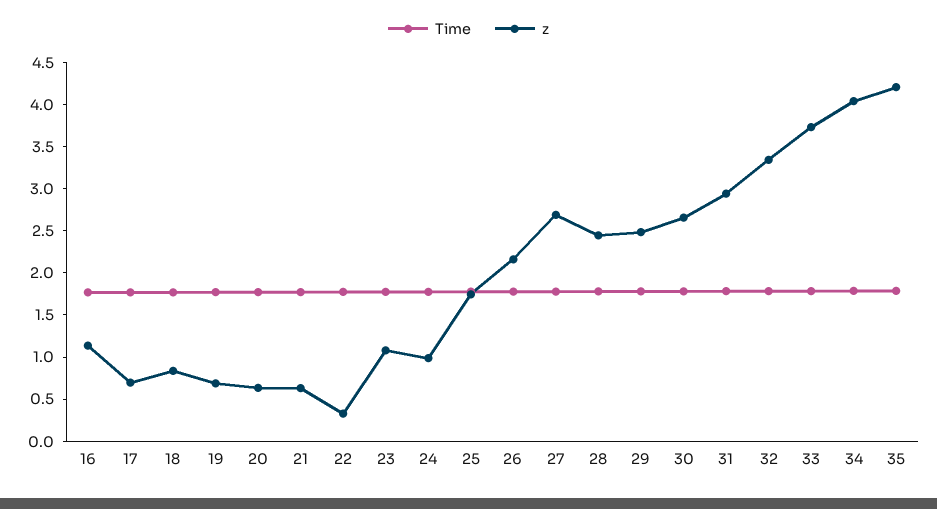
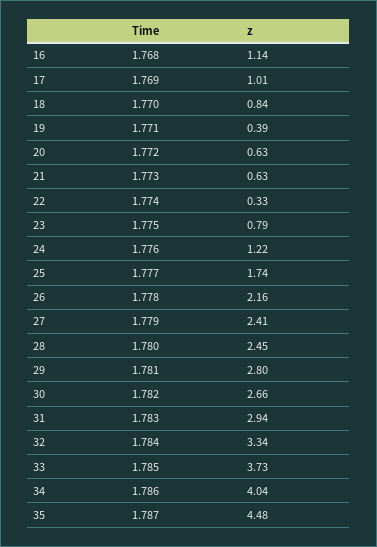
z, 17: 0.7 -> 1.01
z, 19: 0.7 -> 0.39
z, 23: 1.1 -> 0.79
z, 24: 1 -> 1.22
z, 27: 2.7 -> 2.41
z, 29: 2.5 -> 2.8
z, 35: 4.2 -> 4.48

